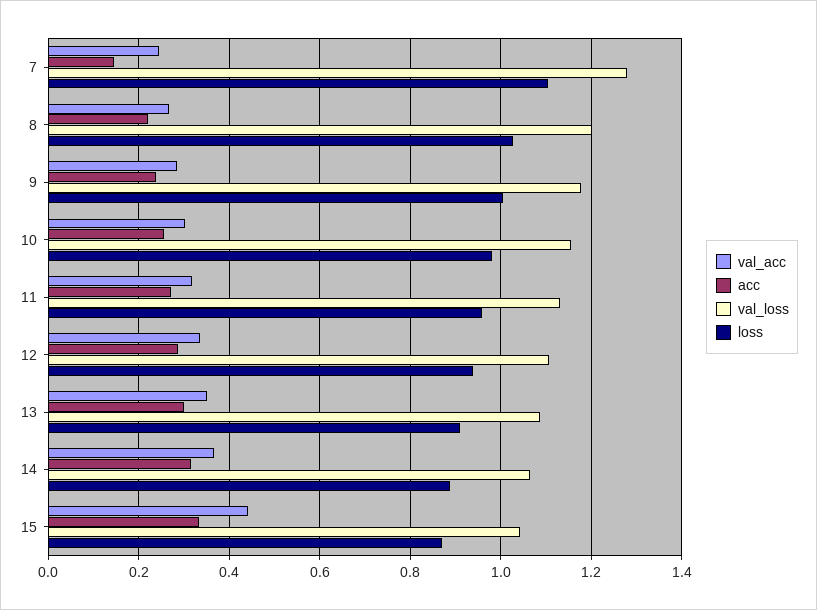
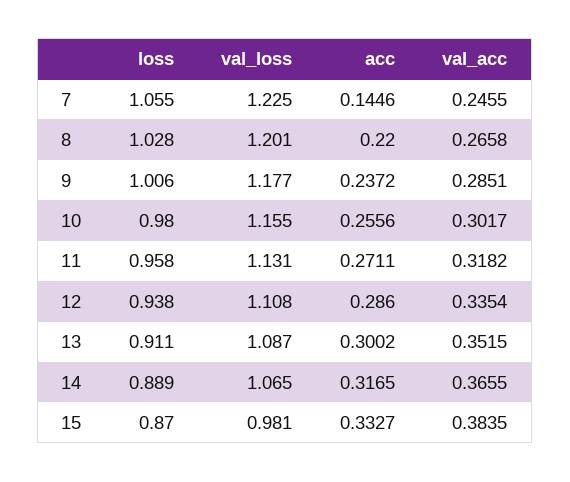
val_loss, 7: 1.28 -> 1.225
loss, 7: 1.1 -> 1.055
val_acc, 15: 0.44 -> 0.3835
val_loss, 15: 1.04 -> 0.981

